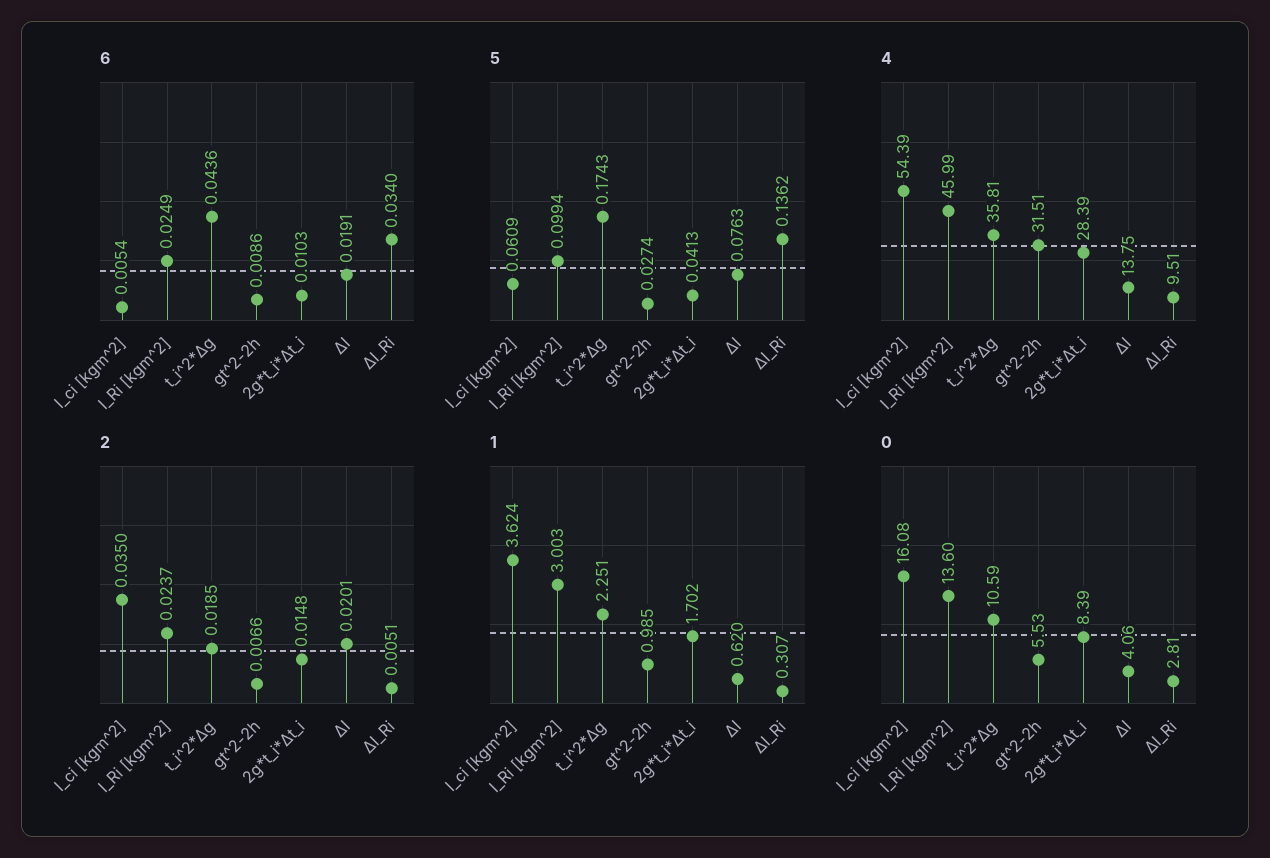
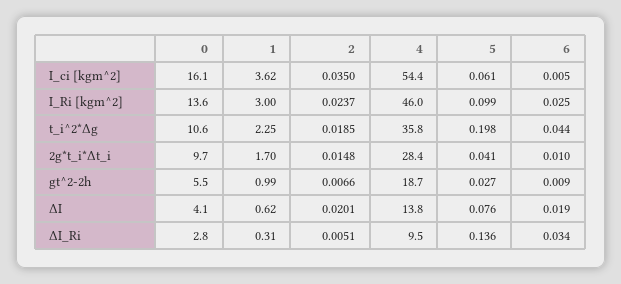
5, t_i^2*Δg: 0.1743 -> 0.198
4, gt^2-2h: 31.51 -> 18.7
0, 2g*t_i*Δt_i: 8.39 -> 9.7

